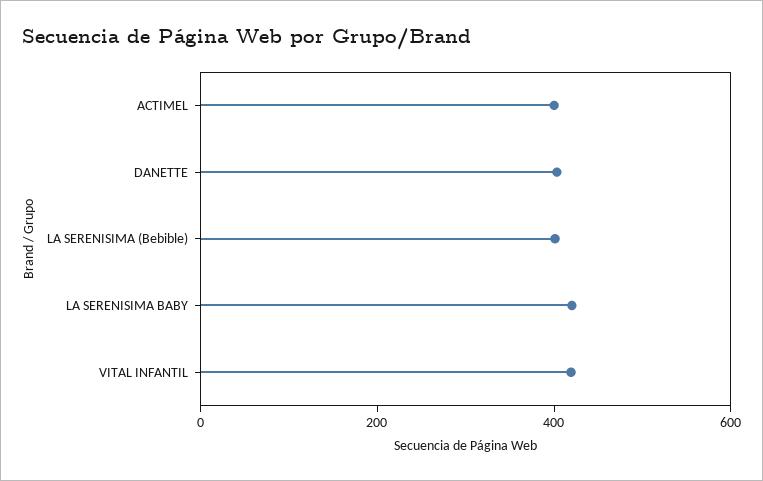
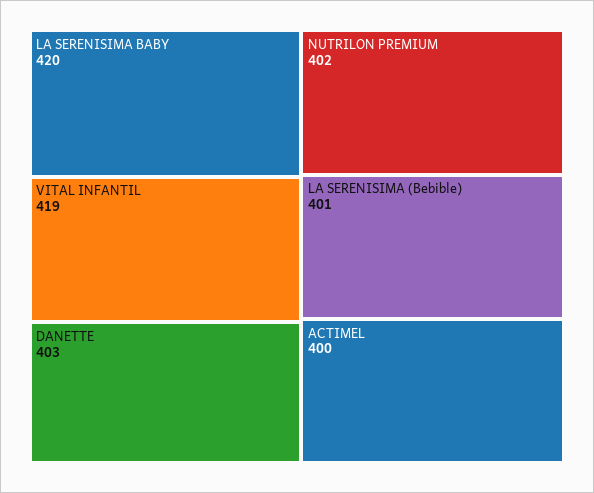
NUTRILON PREMIUM: none -> 402

